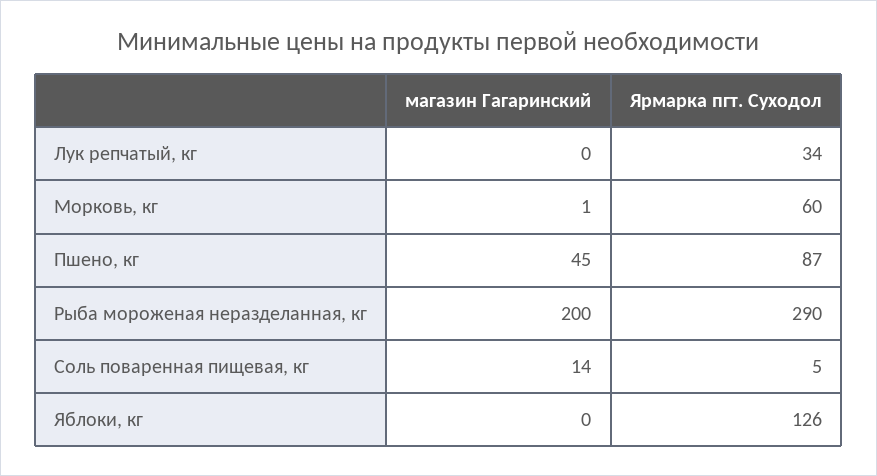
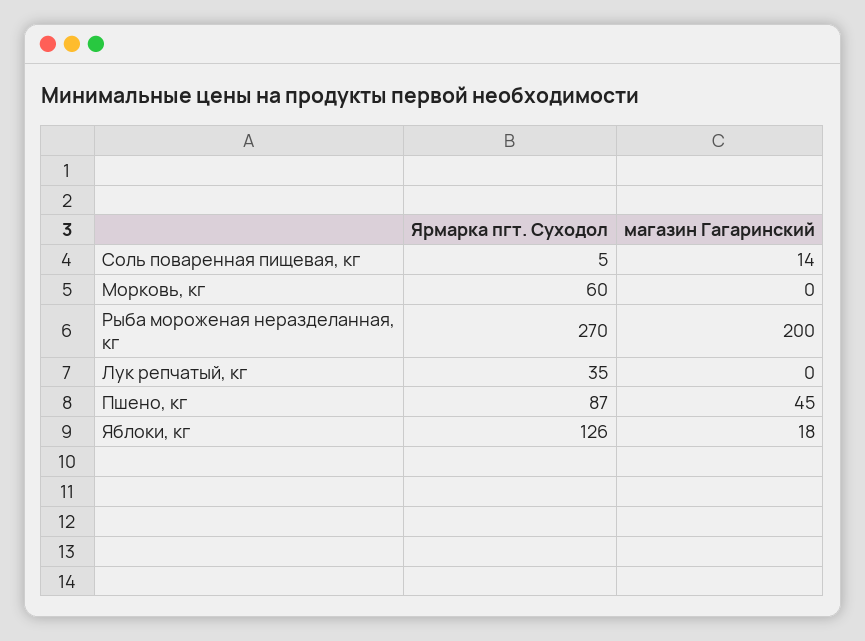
Ярмарка пгт. Суходол, Лук репчатый, кг: 34 -> 35
магазин Гагаринский, Морковь, кг: 1 -> 0
Ярмарка пгт. Суходол, Рыба мороженая неразделанная, кг: 290 -> 270
магазин Гагаринский, Яблоки, кг: 0 -> 18

